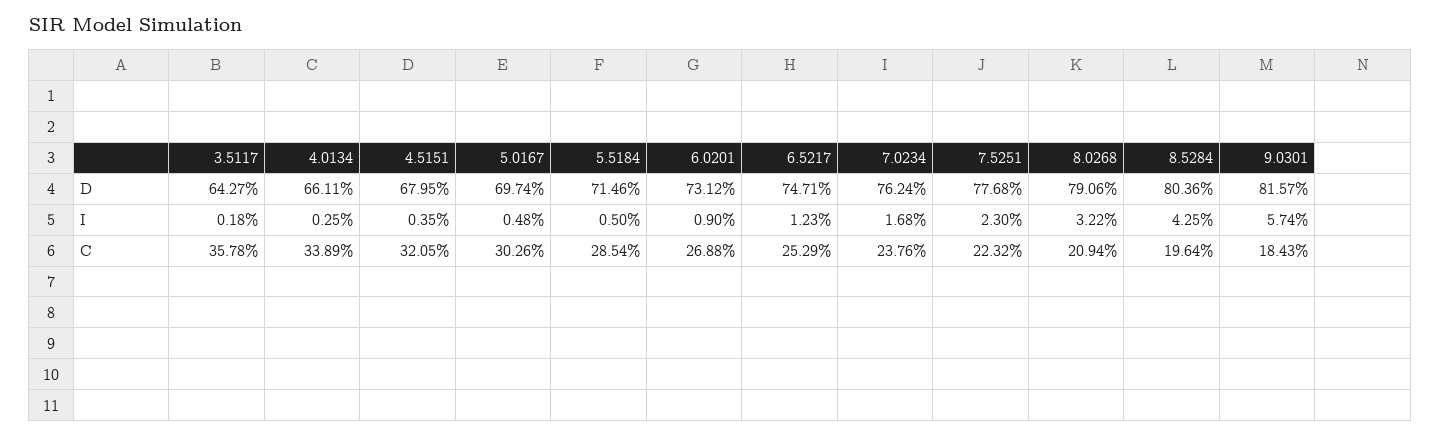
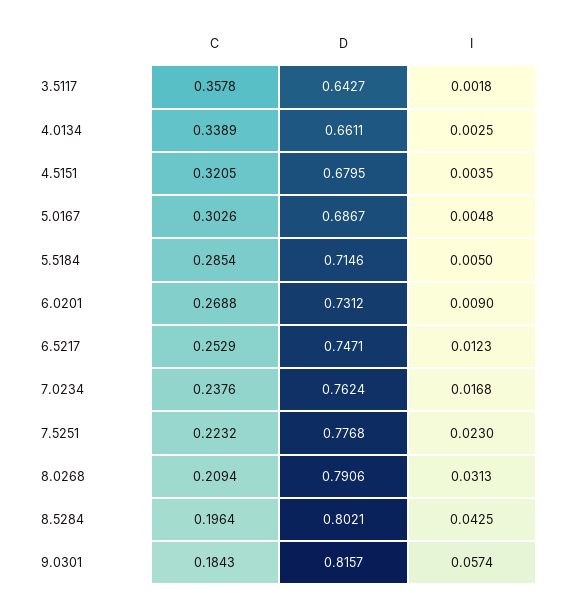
5.0167, D: 0.6974 -> 0.6867
8.5284, D: 0.8036 -> 0.8021
8.0268, I: 0.0322 -> 0.0313

